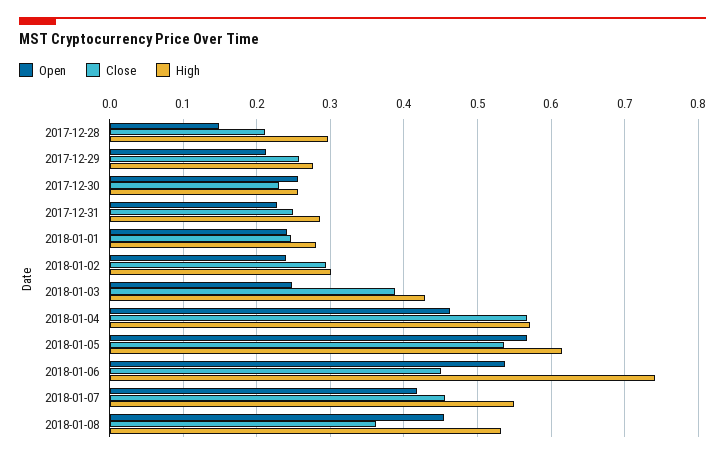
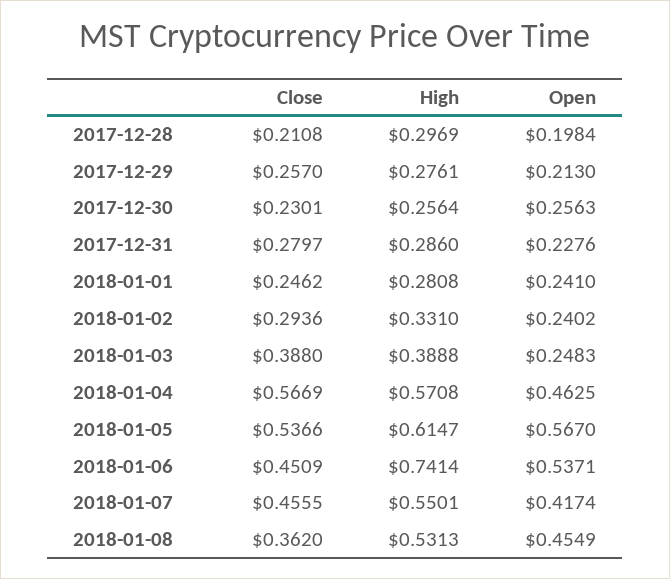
Open, 2017-12-28: 0.15 -> 0.1984
Close, 2017-12-31: 0.25 -> 0.2797
High, 2018-01-02: 0.3 -> 0.331
High, 2018-01-03: 0.43 -> 0.3888

